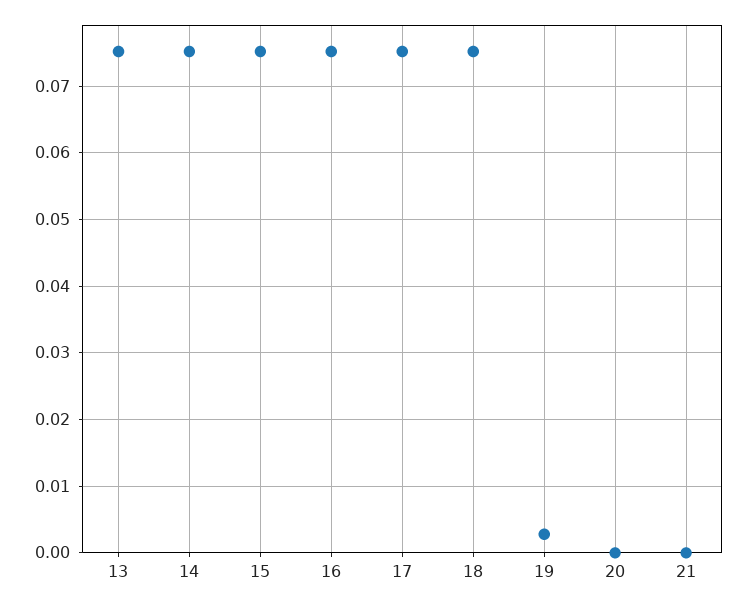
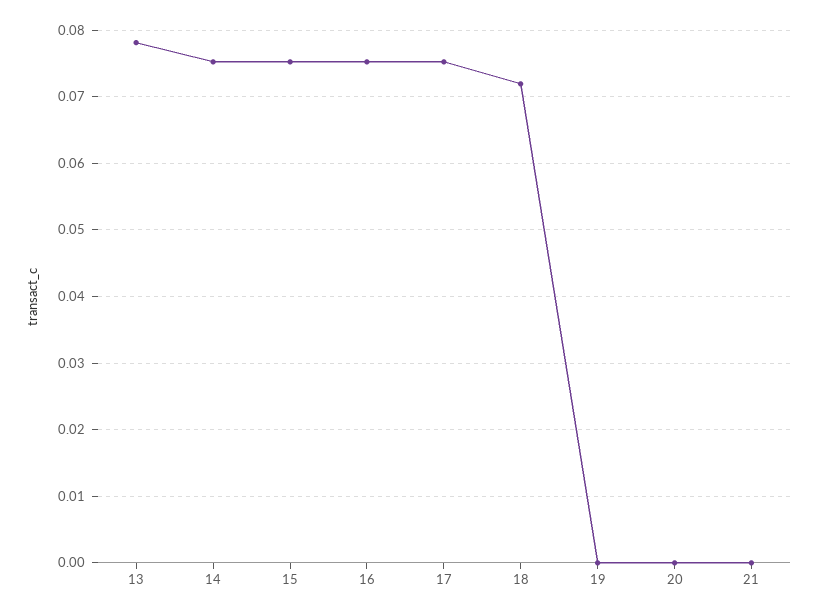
13: 0.075 -> 0.078
18: 0.075 -> 0.072
19: 0.003 -> 0

